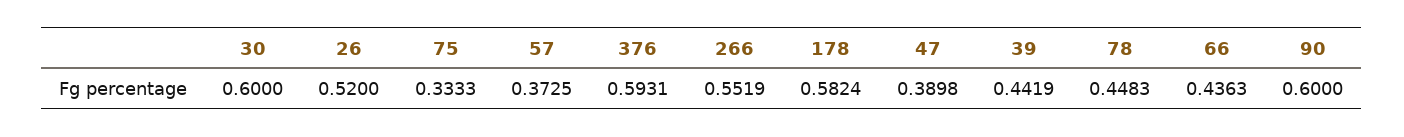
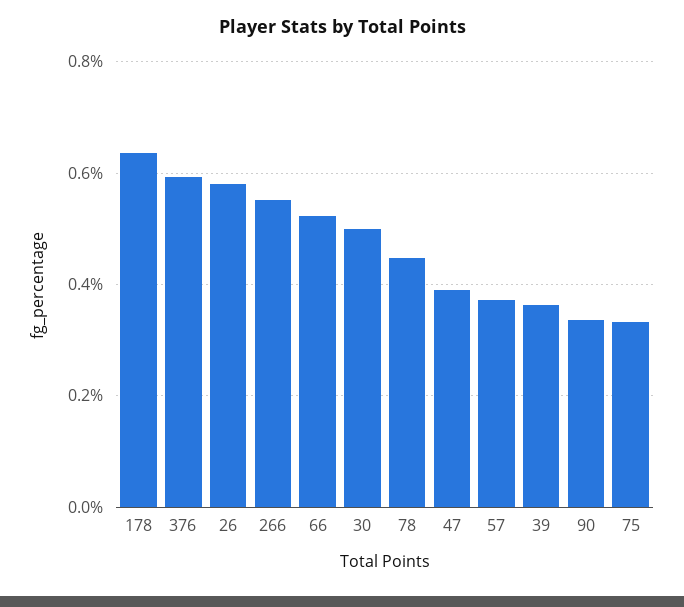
30: 0.6 -> 0.5
26: 0.52 -> 0.58
178: 0.5824 -> 0.64
39: 0.4419 -> 0.36
66: 0.4363 -> 0.52
90: 0.6 -> 0.34

